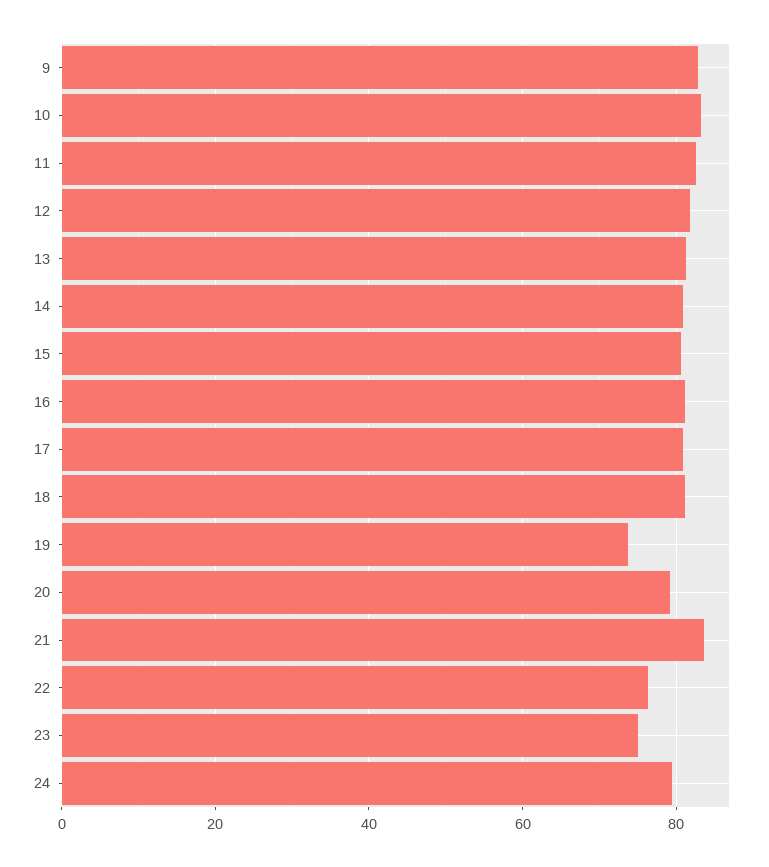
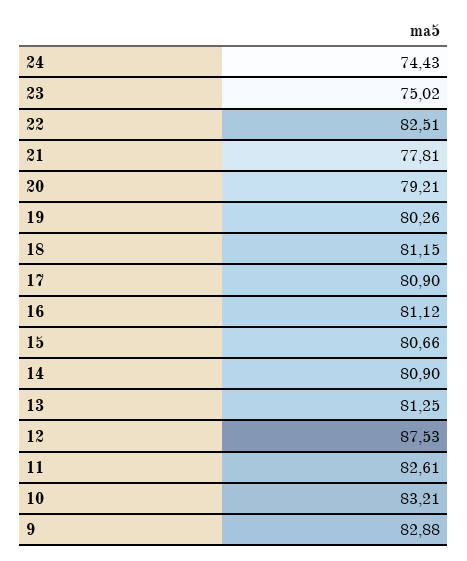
12: 82 -> 87.53
19: 74 -> 80.26
21: 84 -> 77.81
22: 76 -> 82.51
24: 80 -> 74.43

